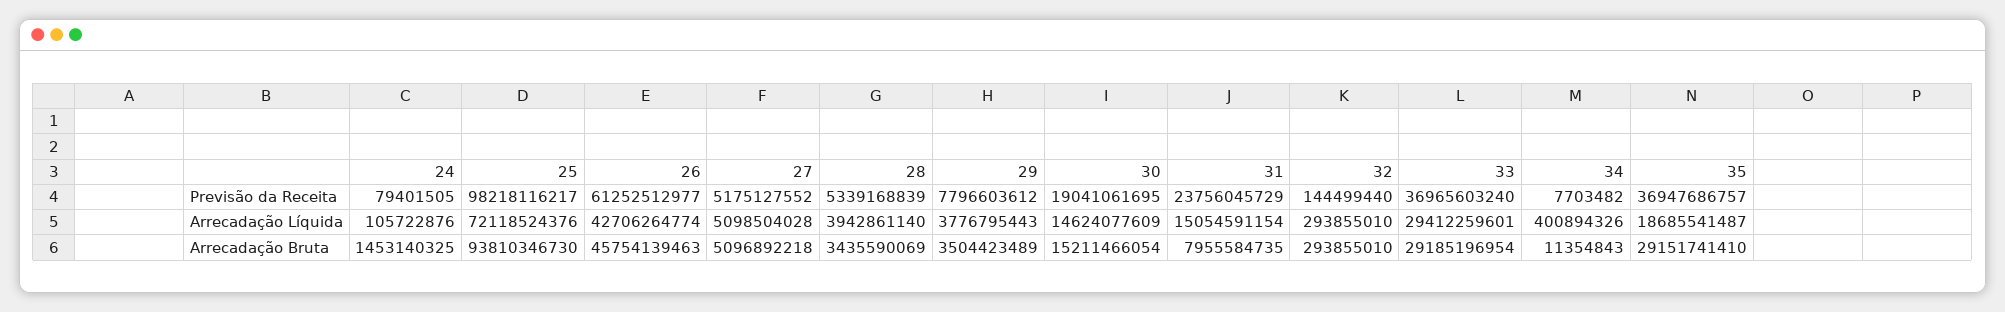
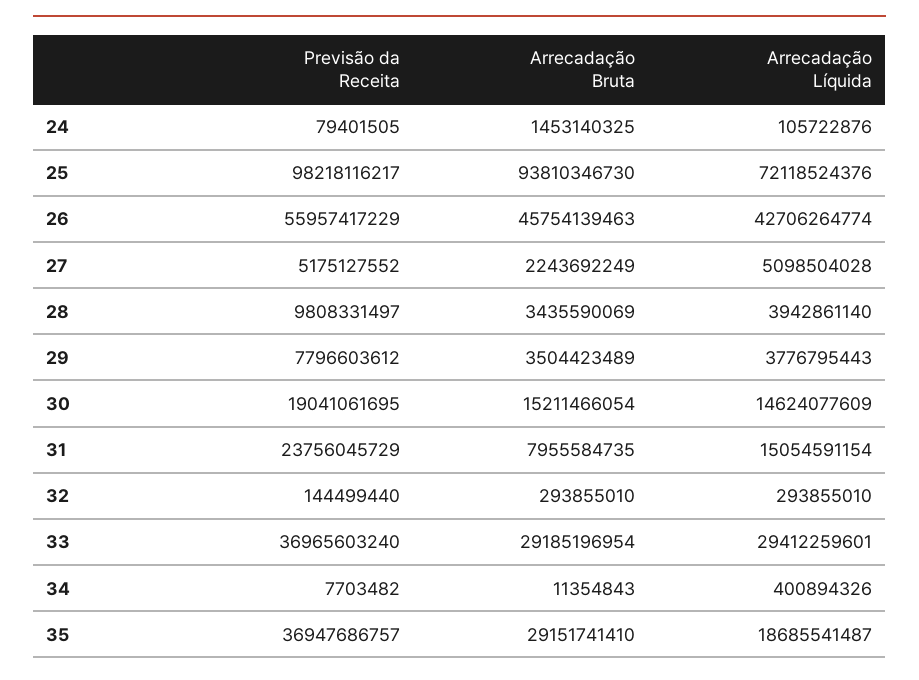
26, Previsão da Receita: 61252512977 -> 55957417229
28, Previsão da Receita: 5339168839 -> 9808331497
27, Arrecadação Bruta: 5096892218 -> 2243692249

